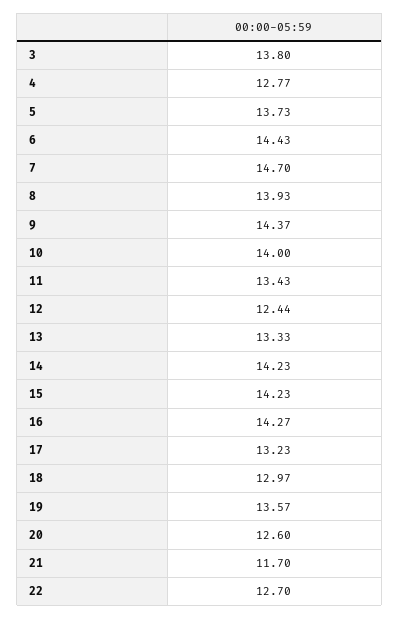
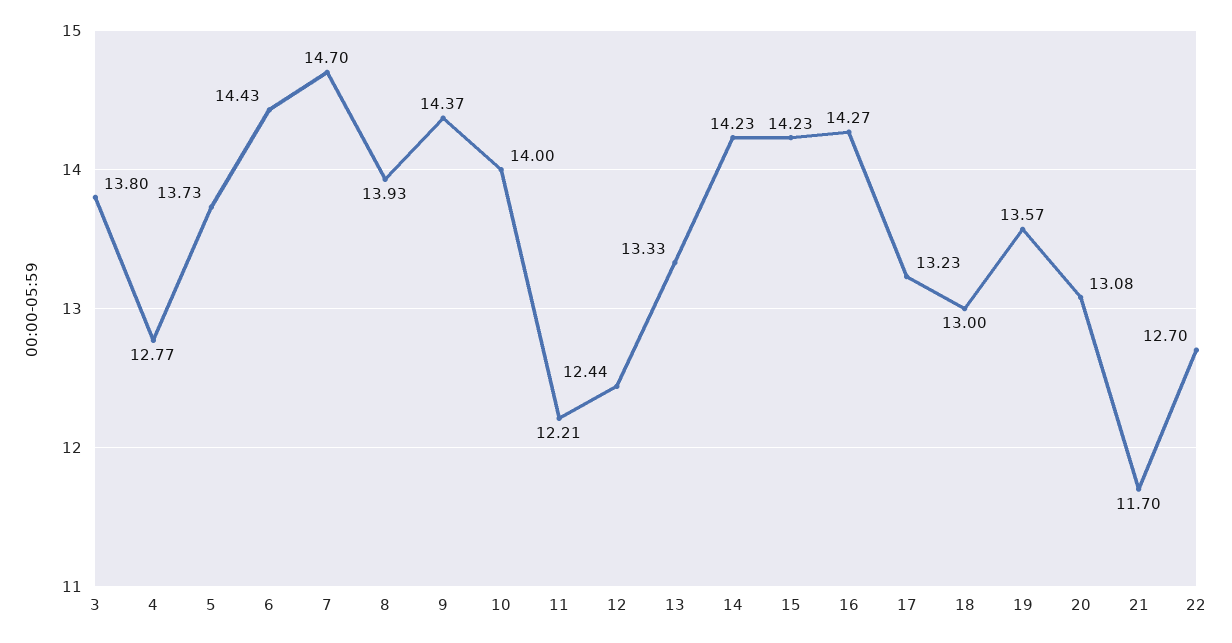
11: 13.43 -> 12.21
18: 12.97 -> 13
20: 12.6 -> 13.08

